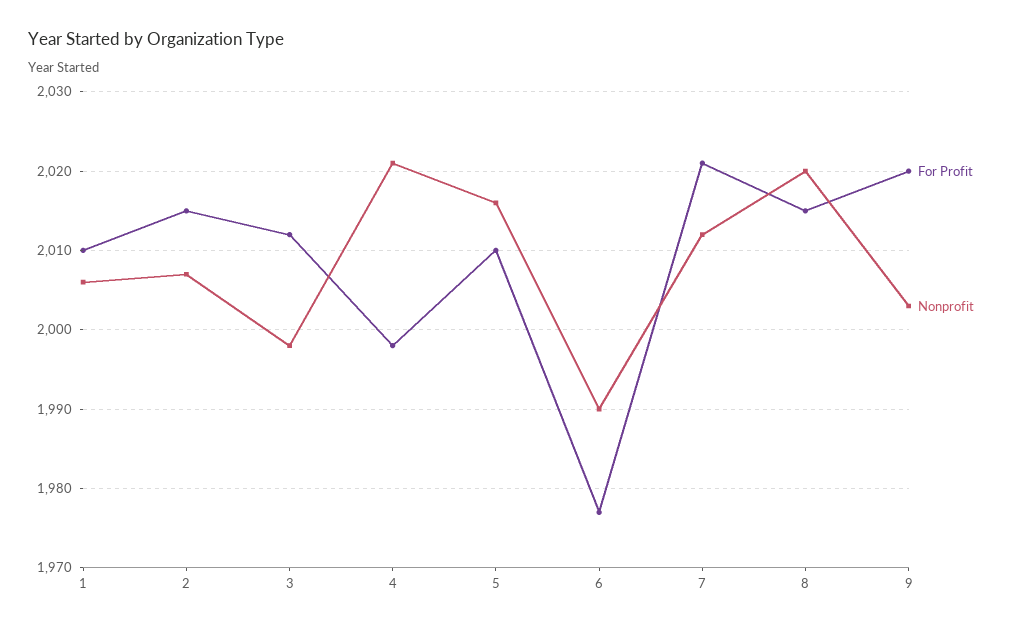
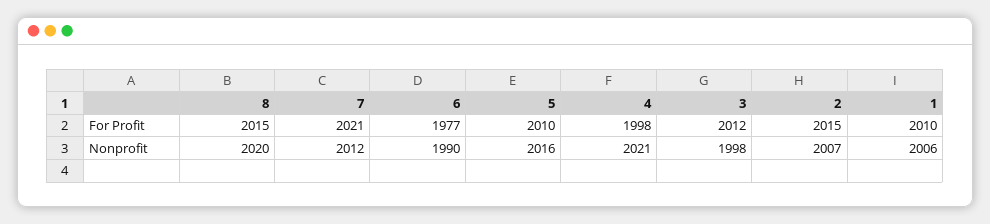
For Profit, 9: 2020 -> none
Nonprofit, 9: 2003 -> none

